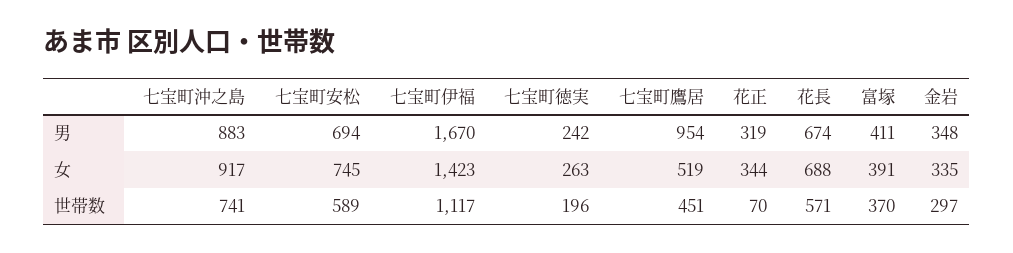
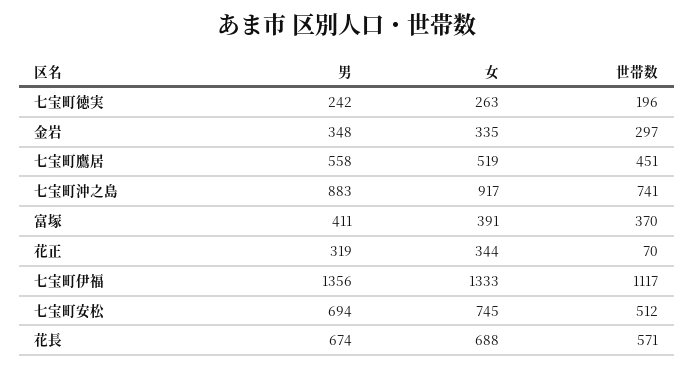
七宝町伊福, 男: 1670 -> 1356
七宝町鷹居, 男: 954 -> 558
七宝町伊福, 女: 1423 -> 1333
七宝町安松, 世帯数: 589 -> 512

